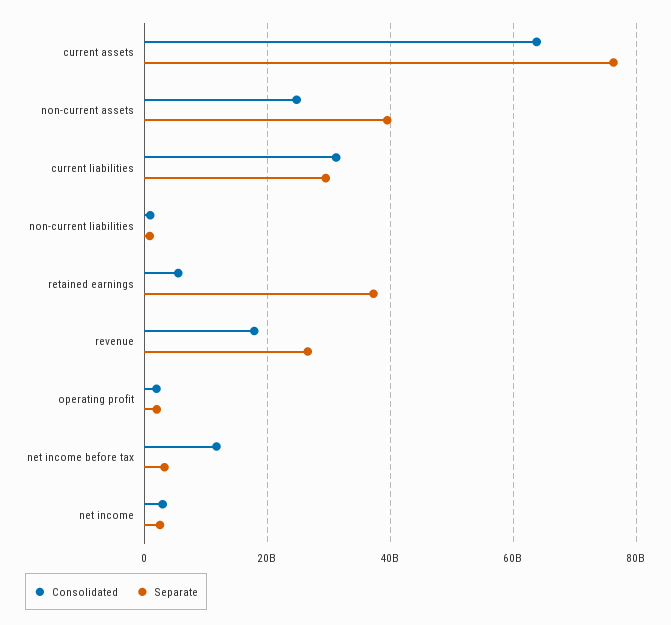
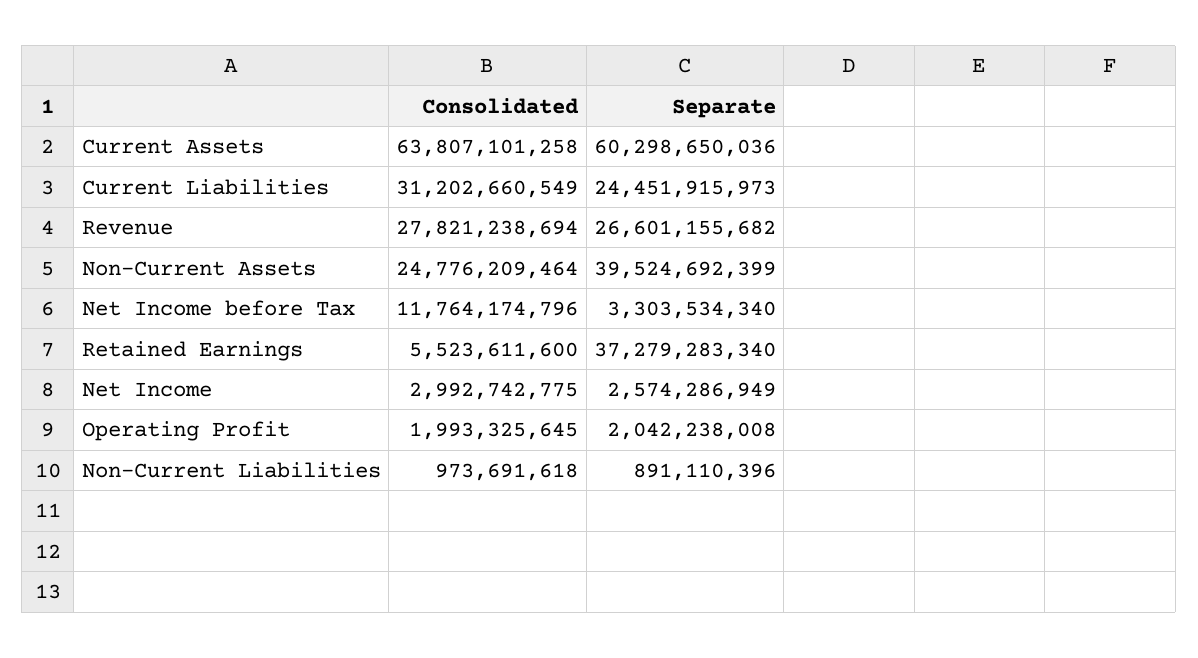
Separate, current assets: 76000000000 -> 60298650036
Separate, current liabilities: 30000000000 -> 24451915973
Consolidated, revenue: 18000000000 -> 27821238694

